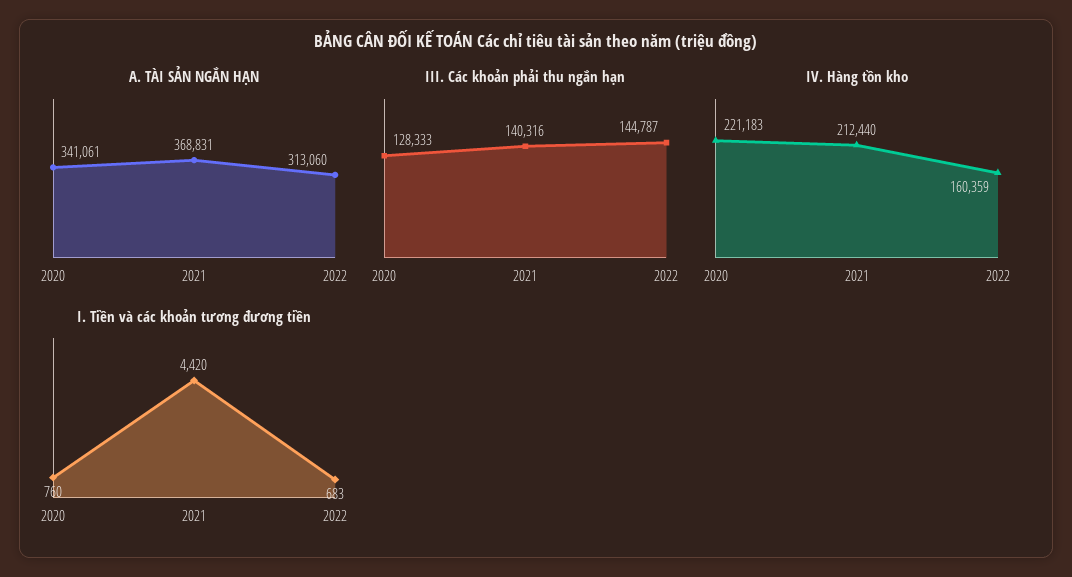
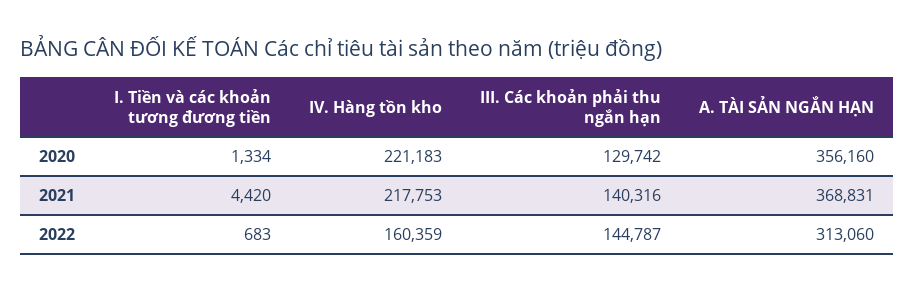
A. TÀI SẢN NGẮN HẠN, 2020: 341061 -> 356160
III. Các khoản phải thu ngắn hạn, 2020: 128333 -> 129742
IV. Hàng tồn kho, 2021: 212440 -> 217753
I. Tiền và các khoản tương đương tiền, 2020: 760 -> 1334

